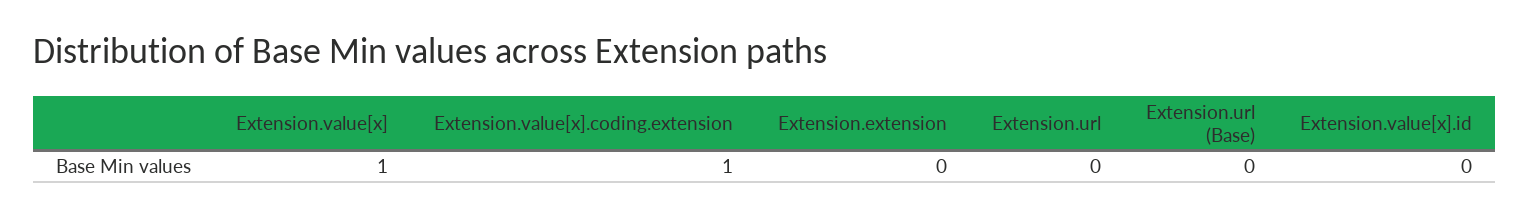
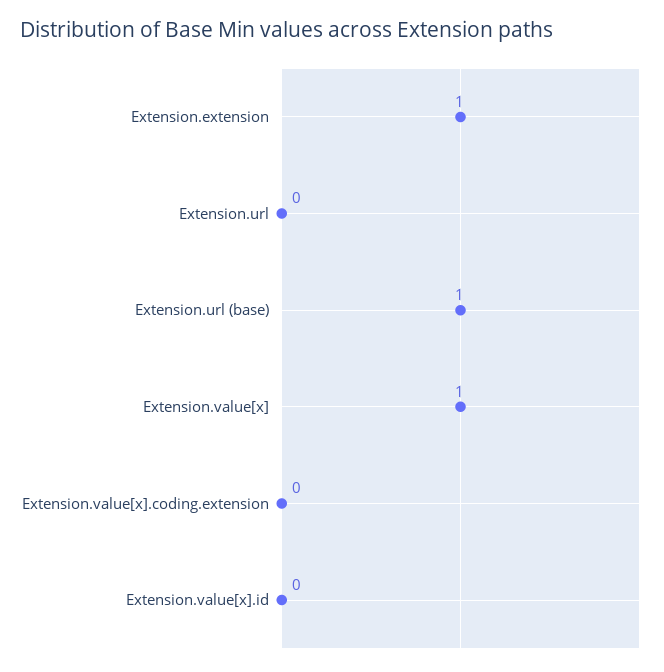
Extension.value[x].coding.extension: 1 -> 0
Extension.extension: 0 -> 1
Extension.url (Base): 0 -> 1

